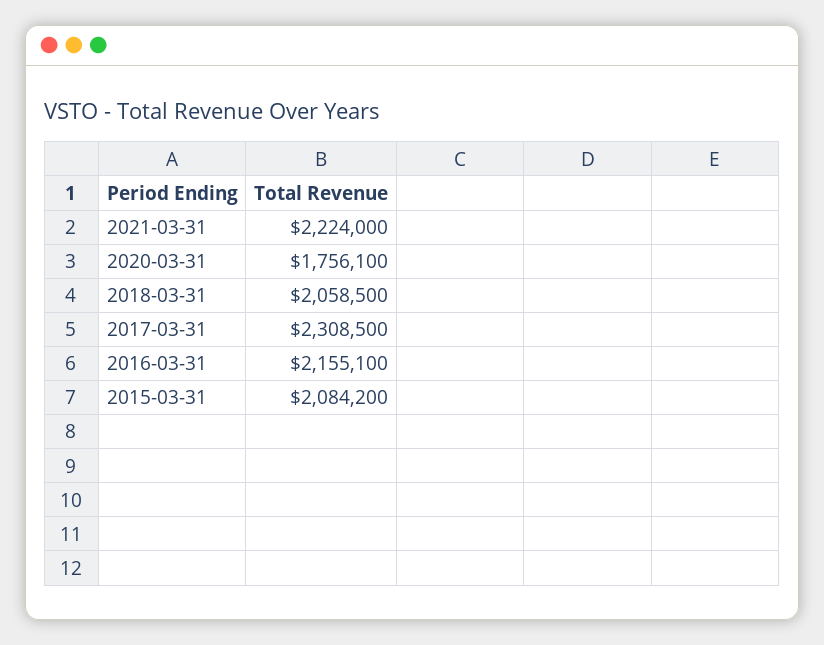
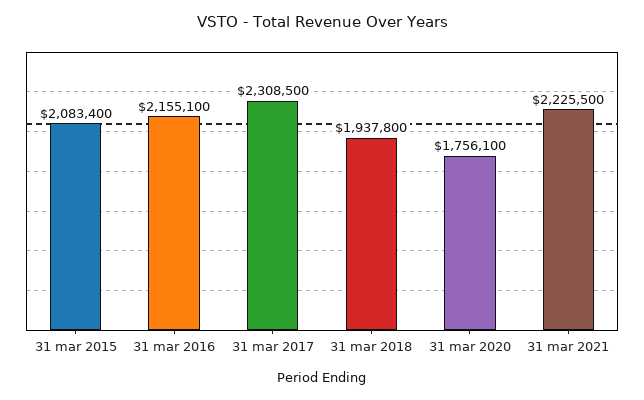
2021-03-31: 2224000 -> 2225500
2018-03-31: 2058500 -> 1937800
2015-03-31: 2084200 -> 2083400

